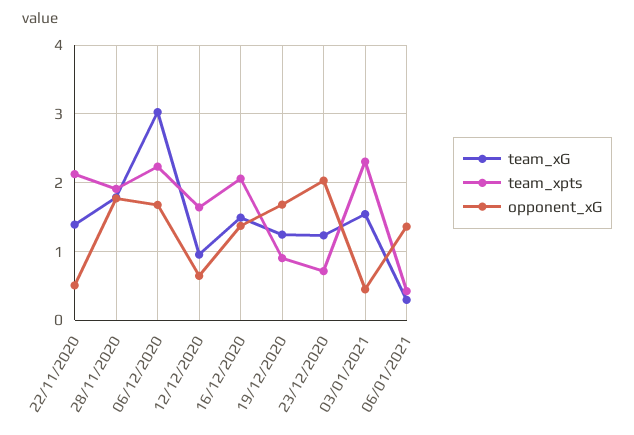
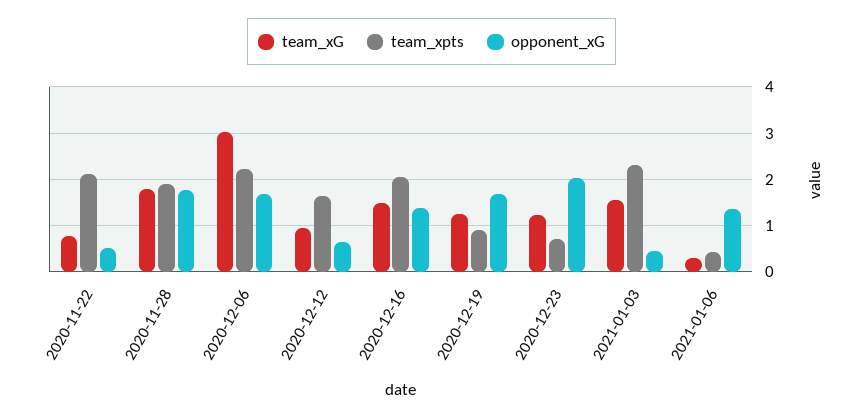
team_xG, 22/11/2020: 1.4 -> 0.8

